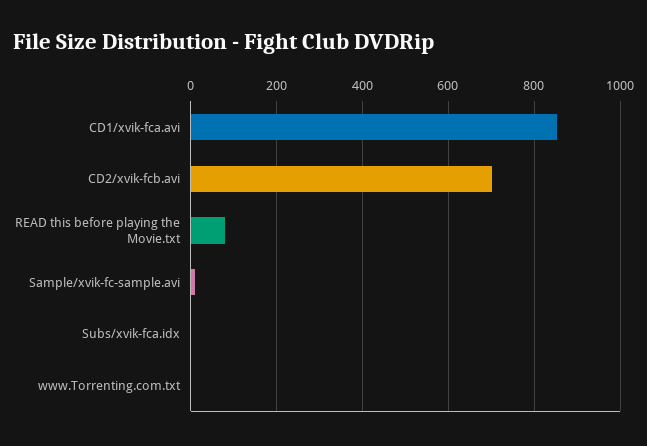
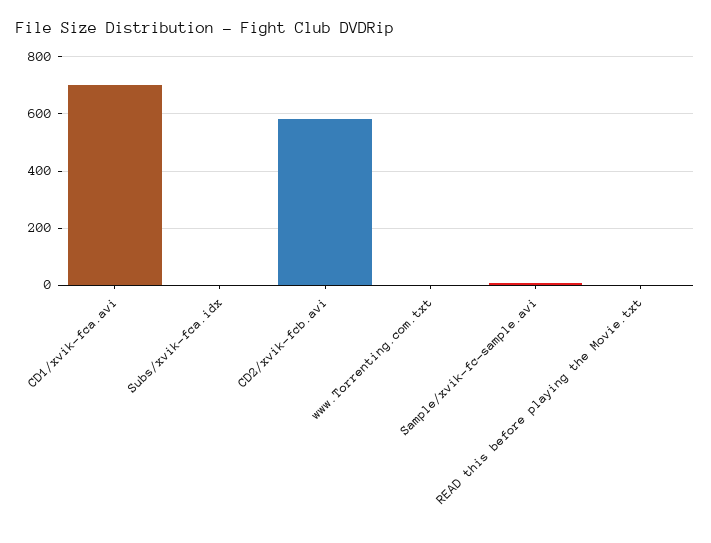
CD1/xvik-fca.avi: 860 -> 700
CD2/xvik-fcb.avi: 700 -> 575
READ this before playing the Movie.txt: 80 -> 0

